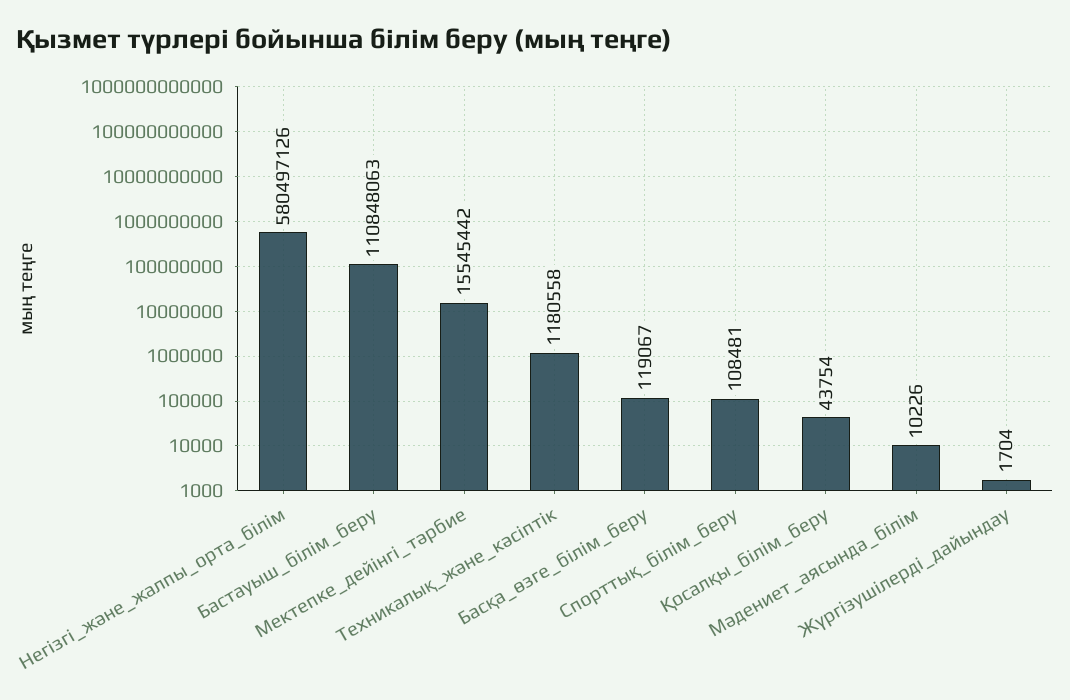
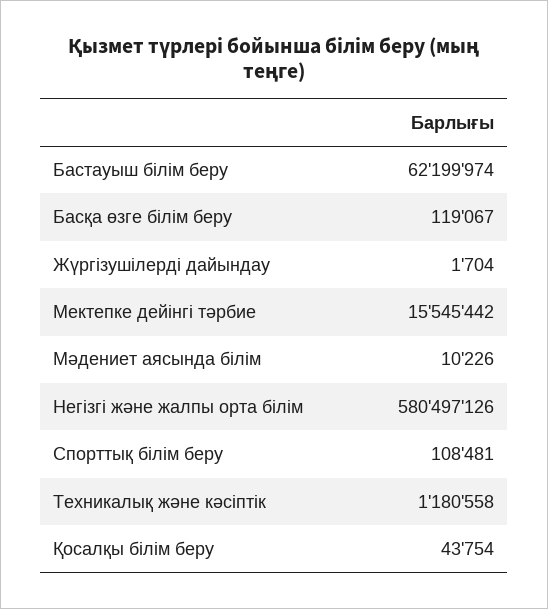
Бастауыш_білім_беру: 110848063 -> 62199974

